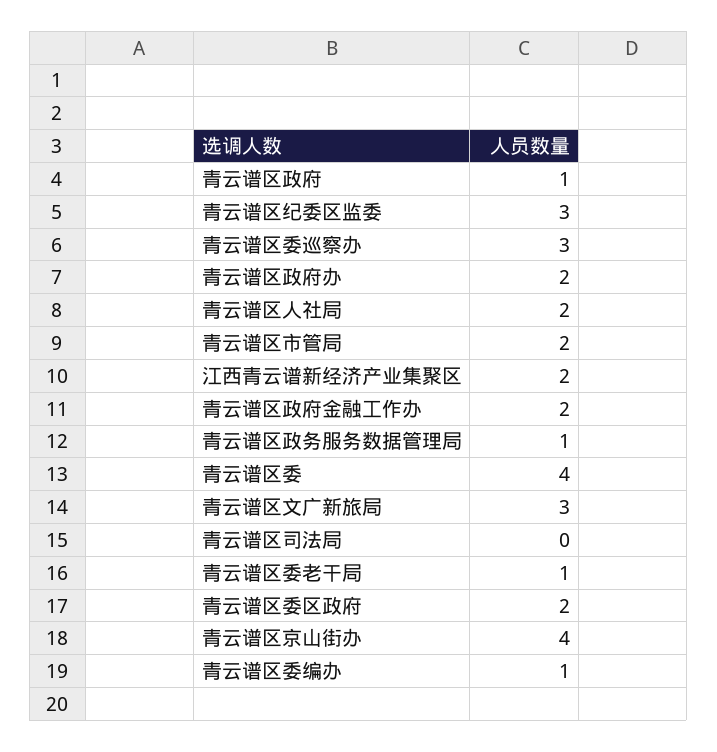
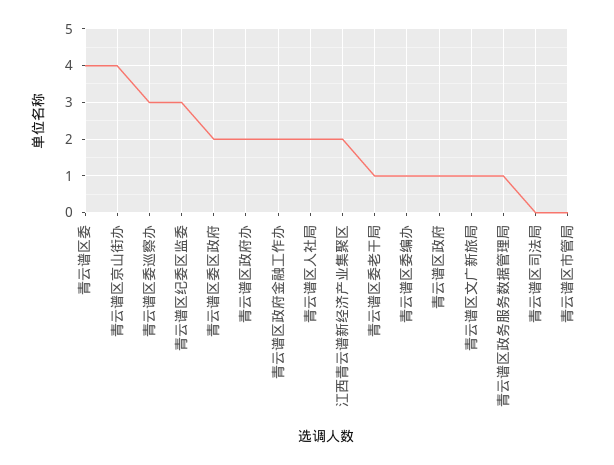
青云谱区市管局: 2 -> 0
青云谱区文广新旅局: 3 -> 1

